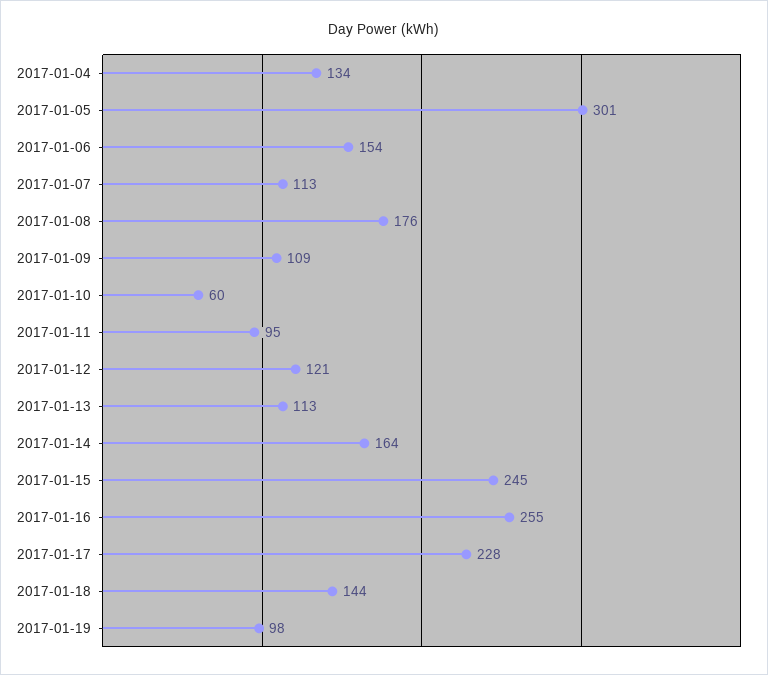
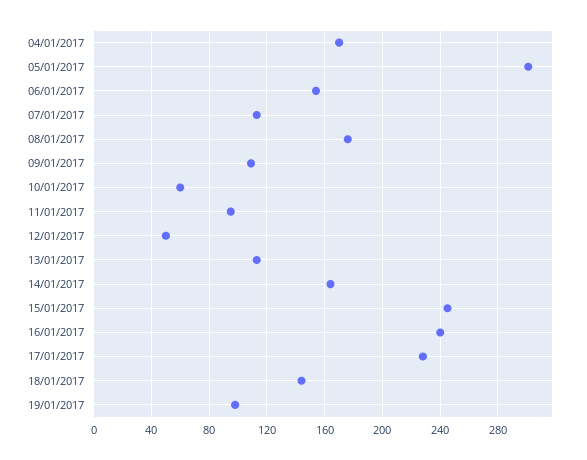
2017-01-04: 134 -> 170
2017-01-12: 121 -> 50
2017-01-16: 255 -> 240

